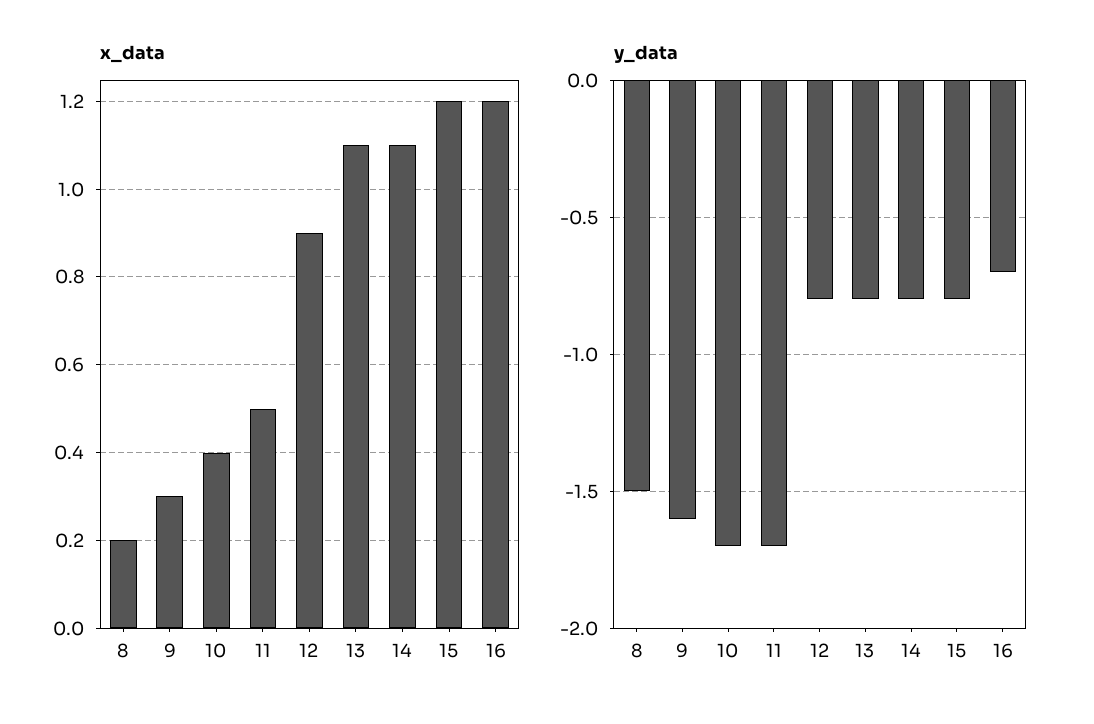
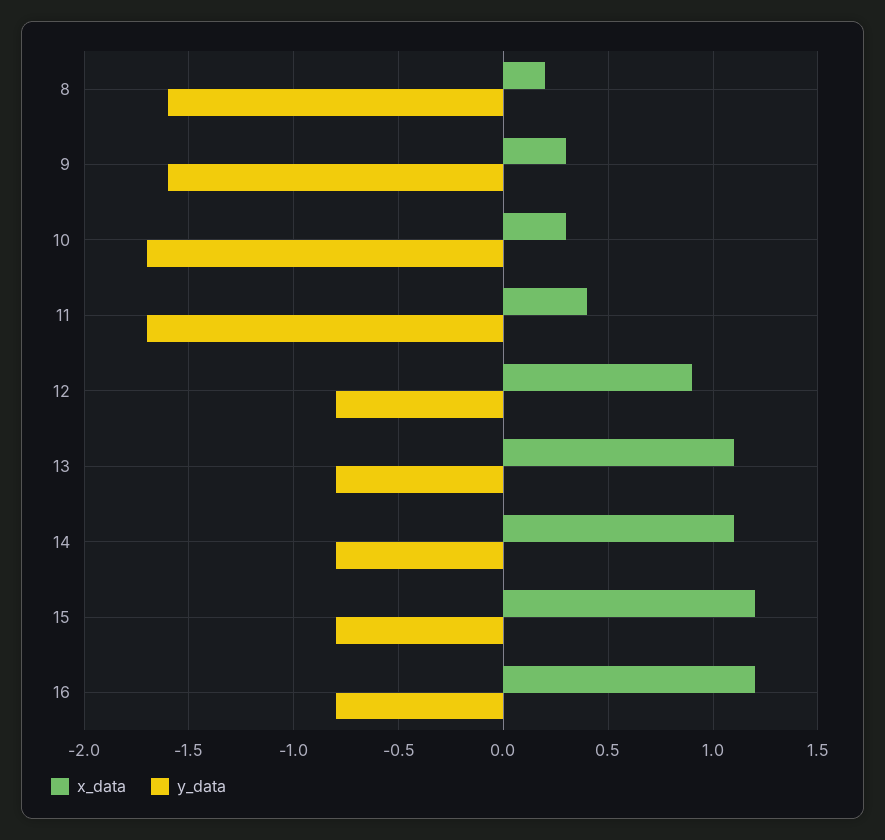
x_data, 10: 0.4 -> 0.3
x_data, 11: 0.5 -> 0.4
y_data, 8: -1.5 -> -1.6
y_data, 16: -0.7 -> -0.8

